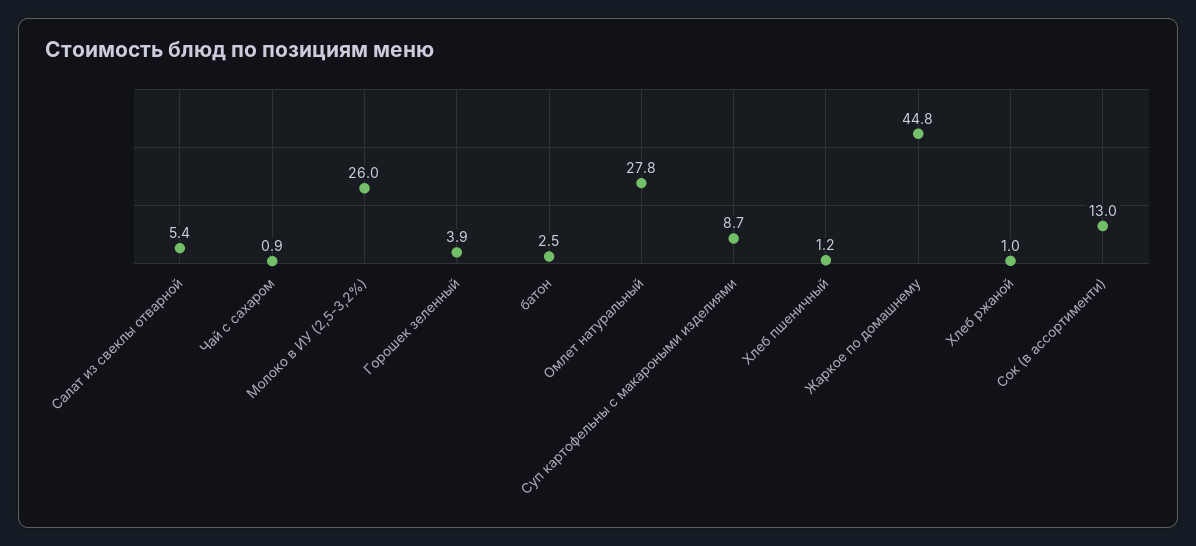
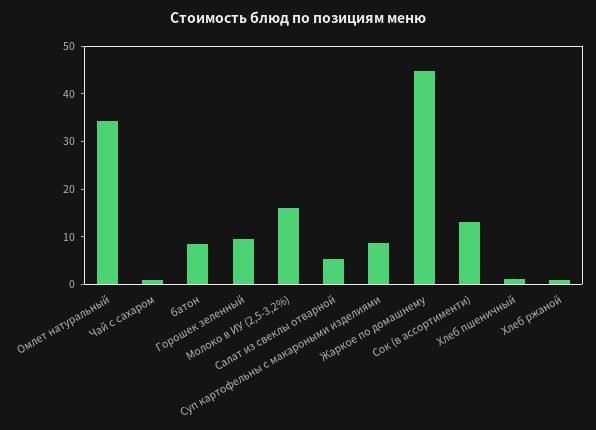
Молоко в ИУ (2,5-3,2%): 26 -> 16
Горошек зеленный: 3.9 -> 10
батон: 2.5 -> 8
Омлет натуральный: 27.8 -> 34

